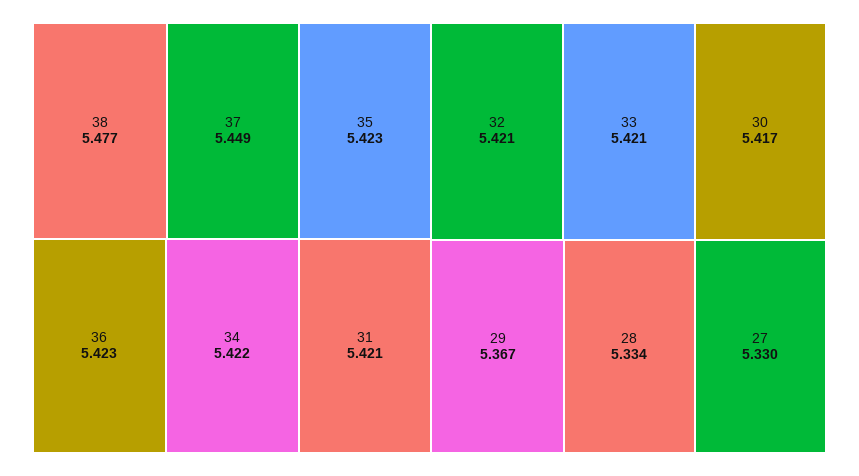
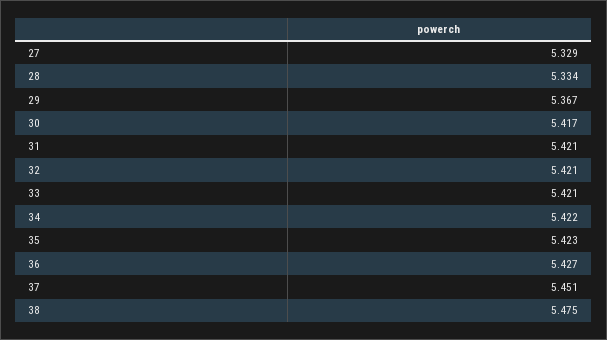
38: 5.477 -> 5.475
37: 5.449 -> 5.451
36: 5.423 -> 5.427
27: 5.33 -> 5.329

